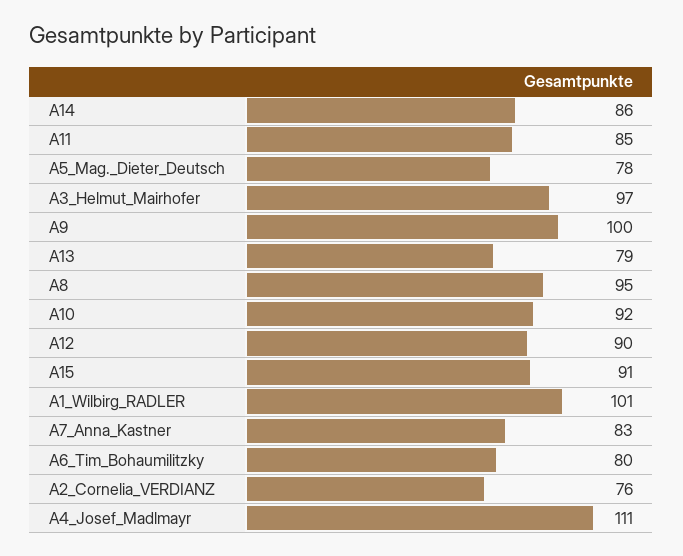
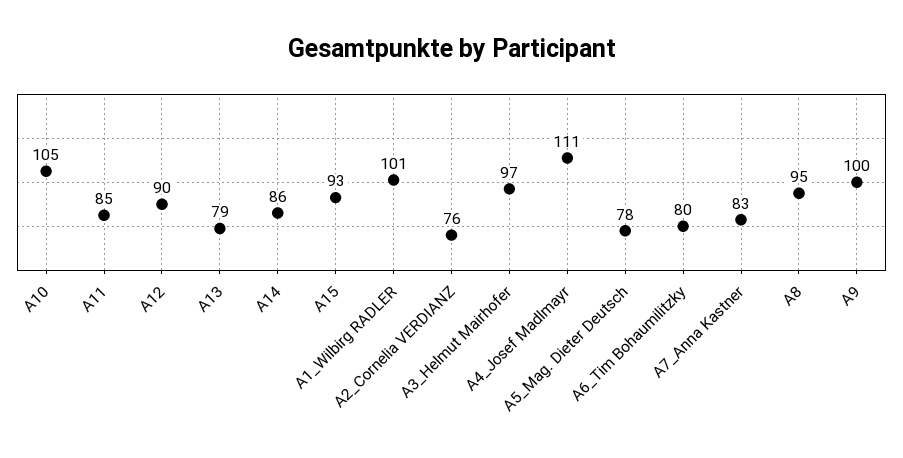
A10: 92 -> 105
A15: 91 -> 93

